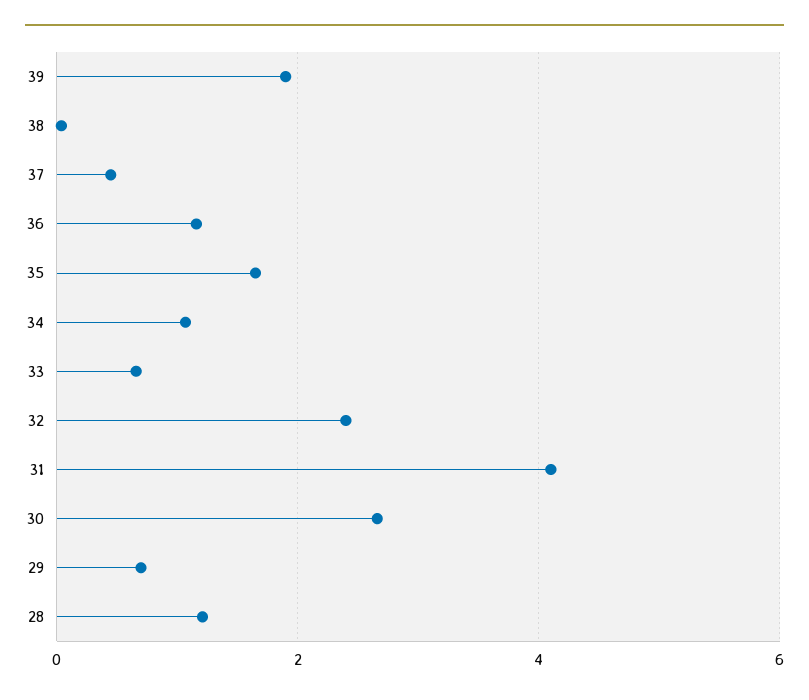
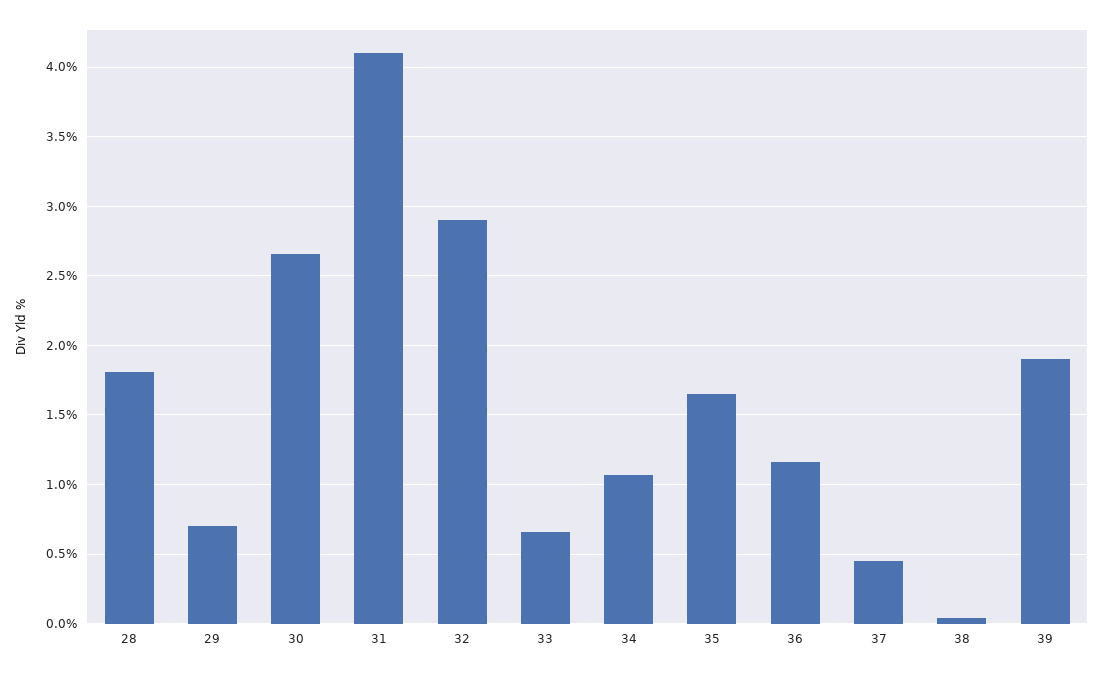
32: 2.4 -> 2.9
28: 1.2 -> 1.8

